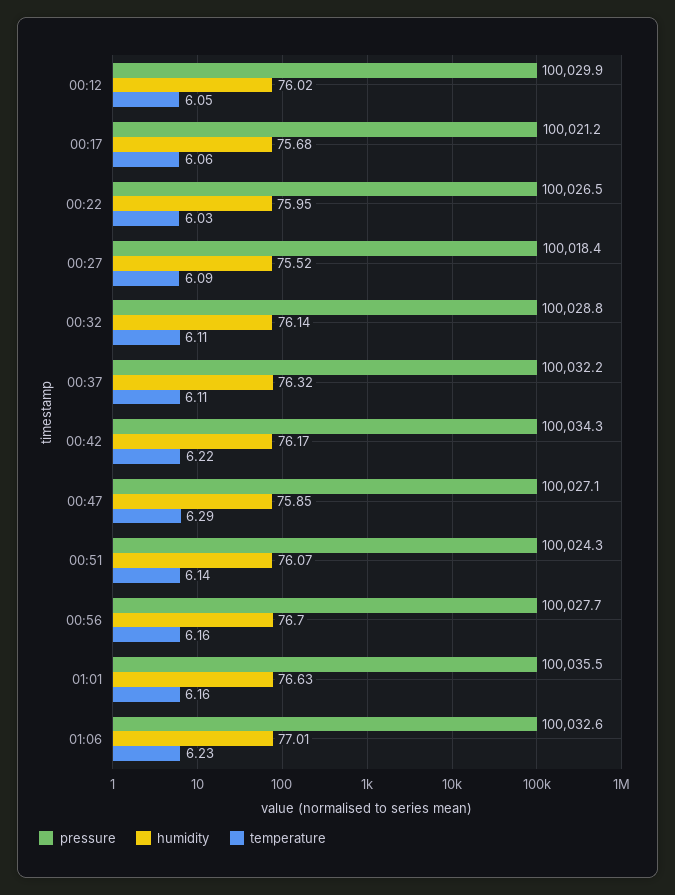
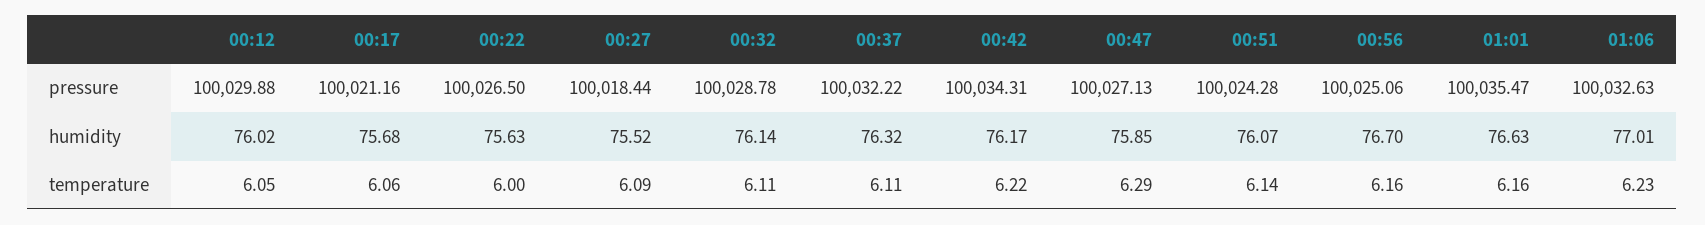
humidity, 00:22: 75.95 -> 75.63
temperature, 00:22: 6.03 -> 6
pressure, 00:56: 100027.7 -> 100025.06

